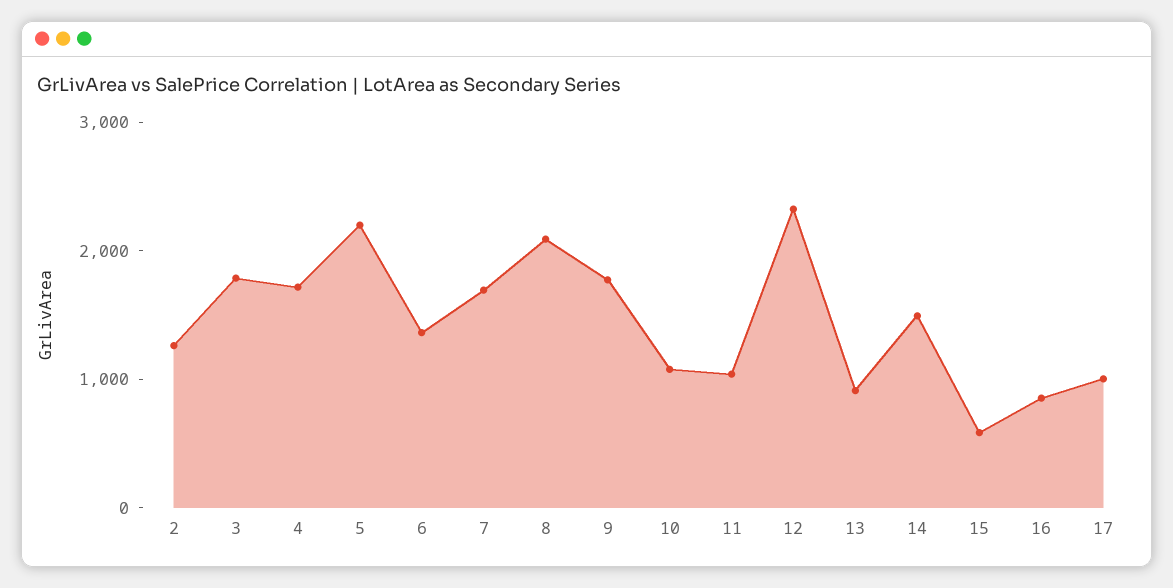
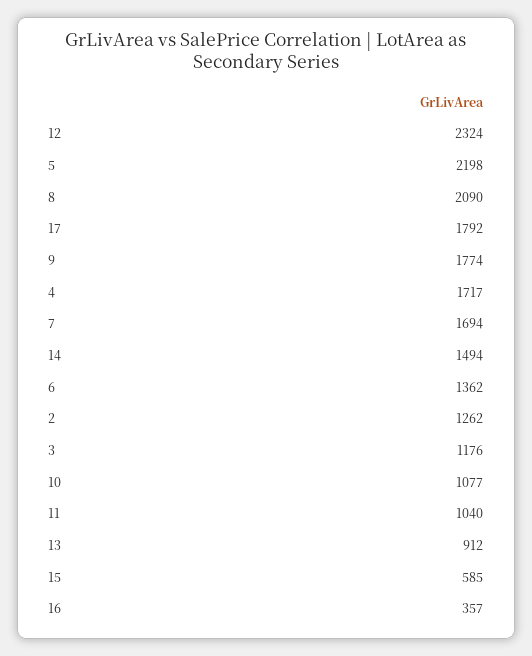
3: 1800 -> 1176
16: 800 -> 357
17: 1000 -> 1792

